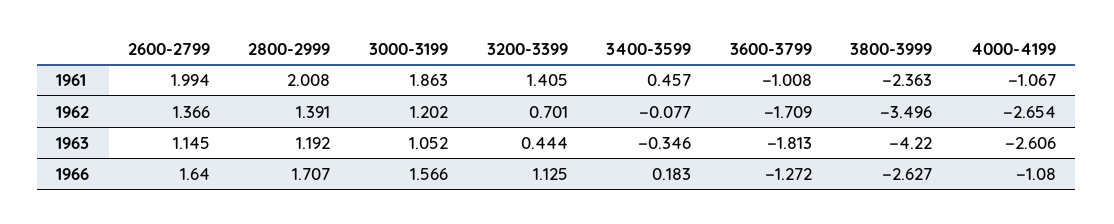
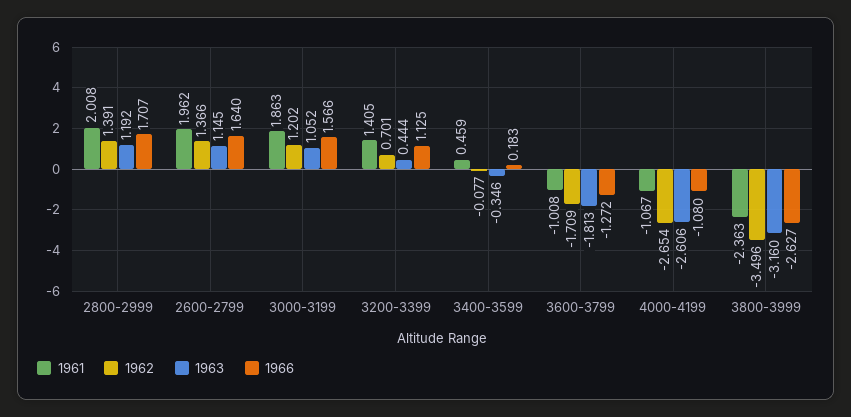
1961, 2600-2799: 1.994 -> 1.962
1961, 3400-3599: 0.457 -> 0.459
1963, 3800-3999: -4.22 -> -3.16

